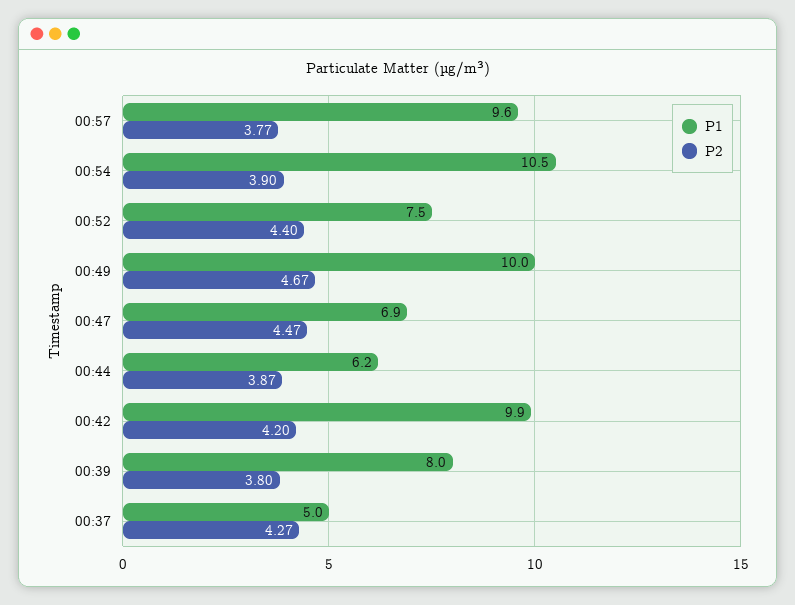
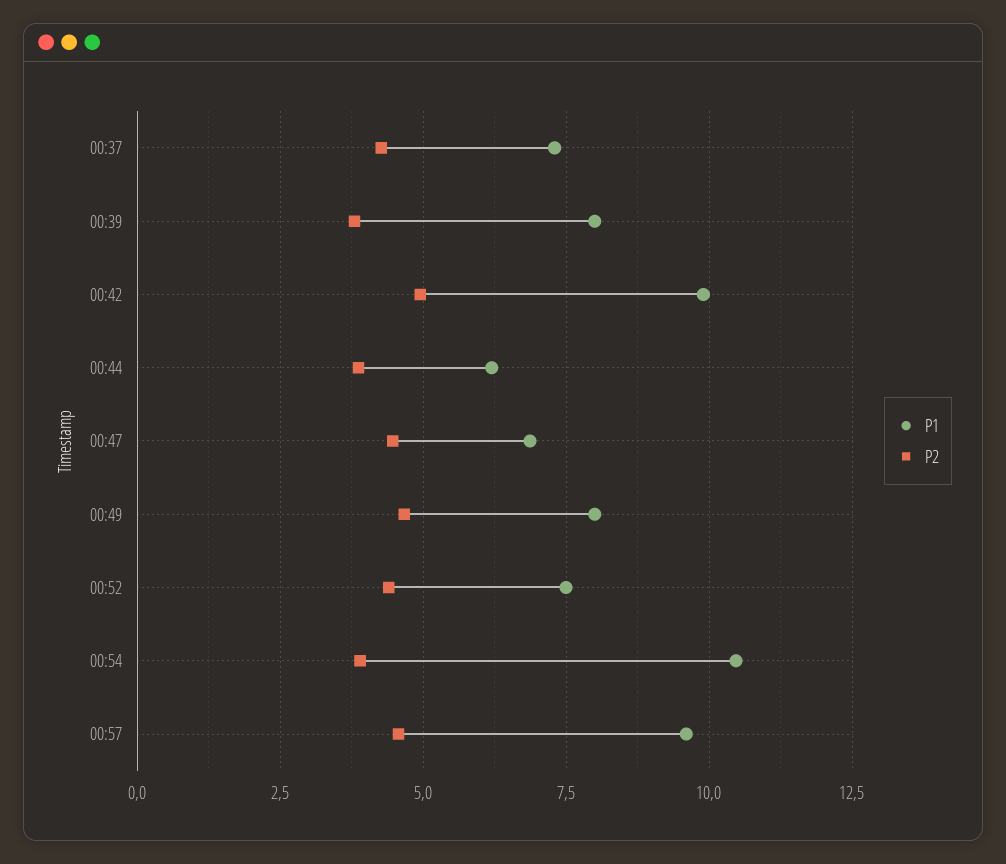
P2, 00:57: 3.77 -> 4.5
P1, 00:49: 10 -> 8
P2, 00:42: 4.2 -> 5
P1, 00:37: 5 -> 7.25

